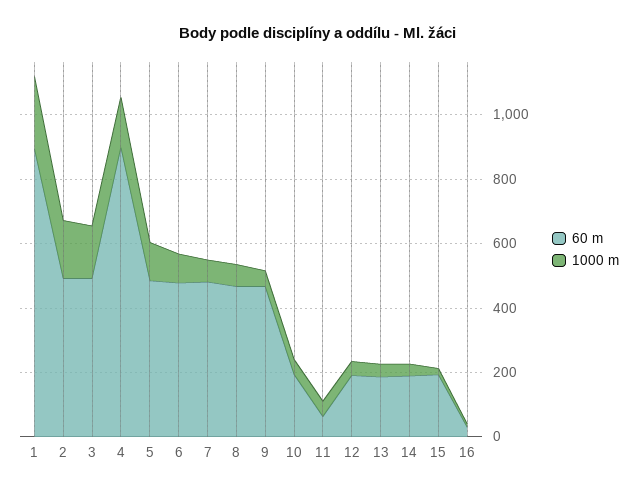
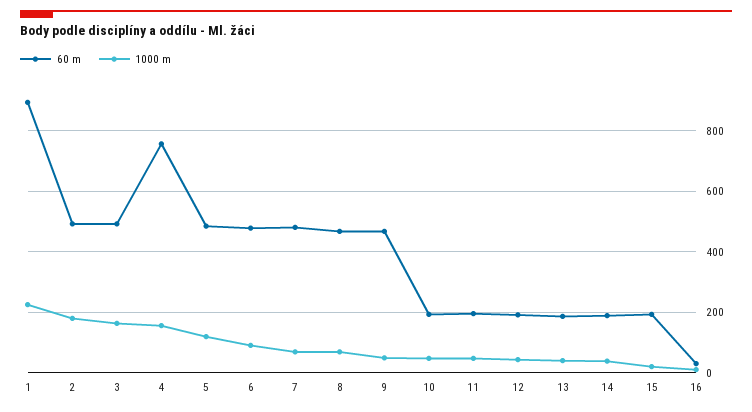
60 m, 4: 900 -> 760
60 m, 11: 50 -> 200

